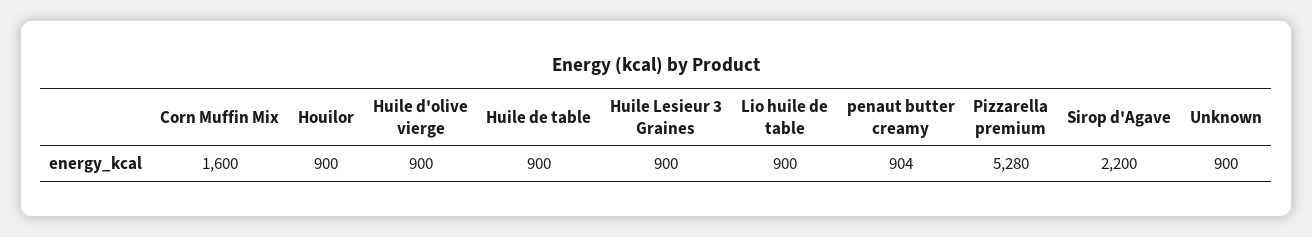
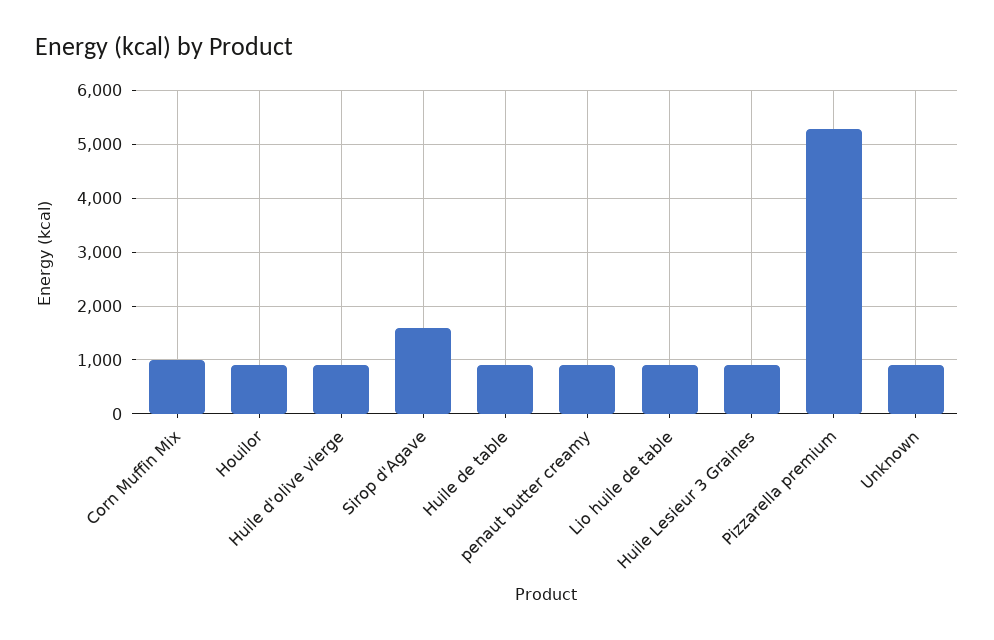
Corn Muffin Mix: 1600 -> 1000
Sirop d'Agave: 2200 -> 1600

